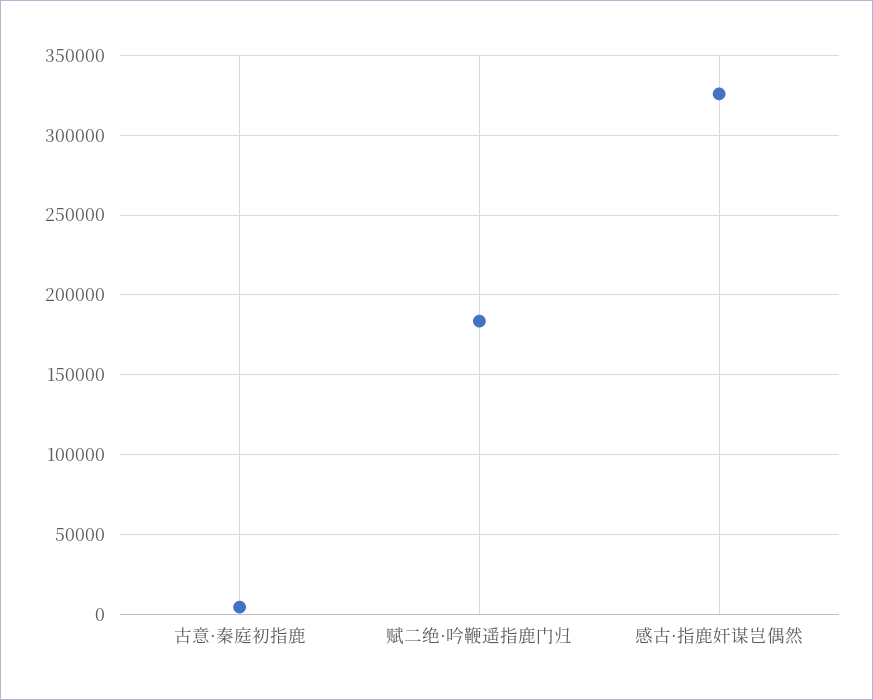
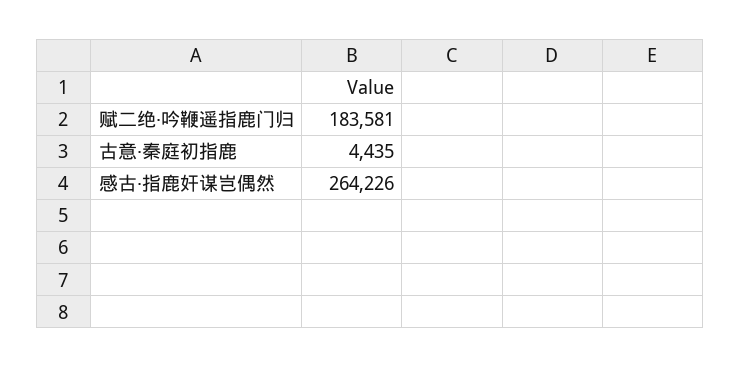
感古·指鹿奸谋岂偶然: 325000 -> 264226

